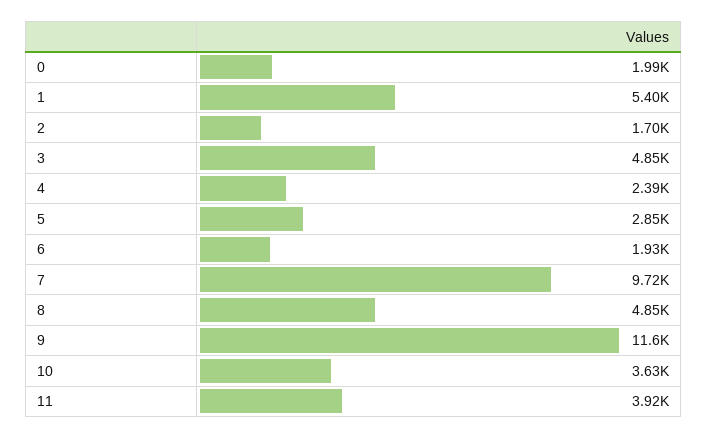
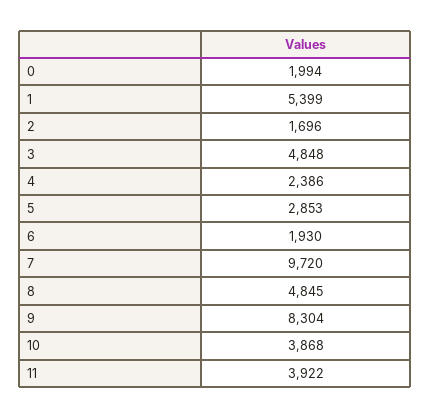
9: 11600 -> 8304
10: 3630 -> 3868

